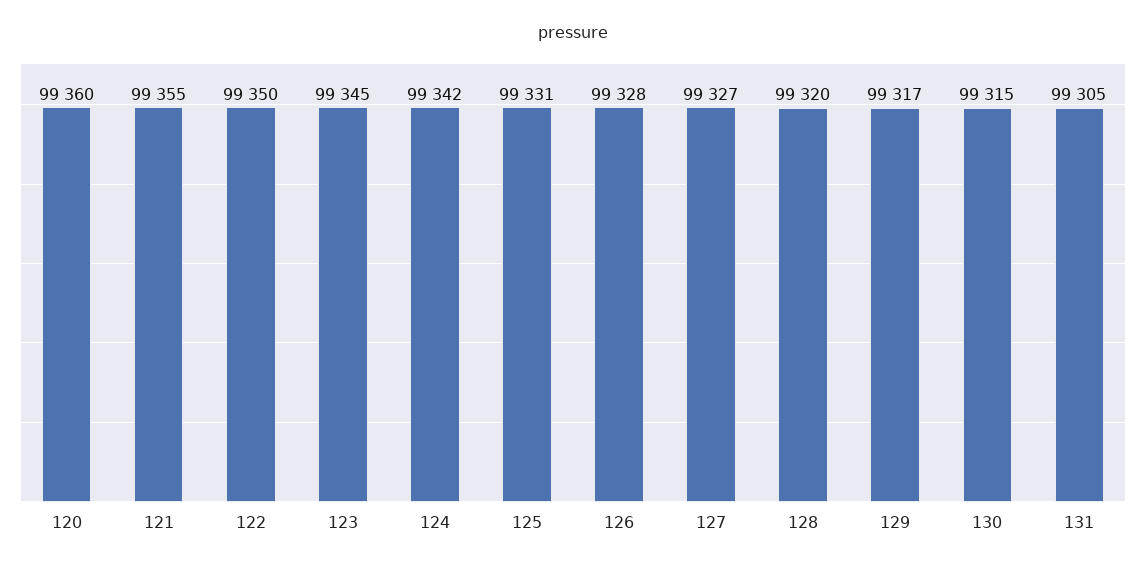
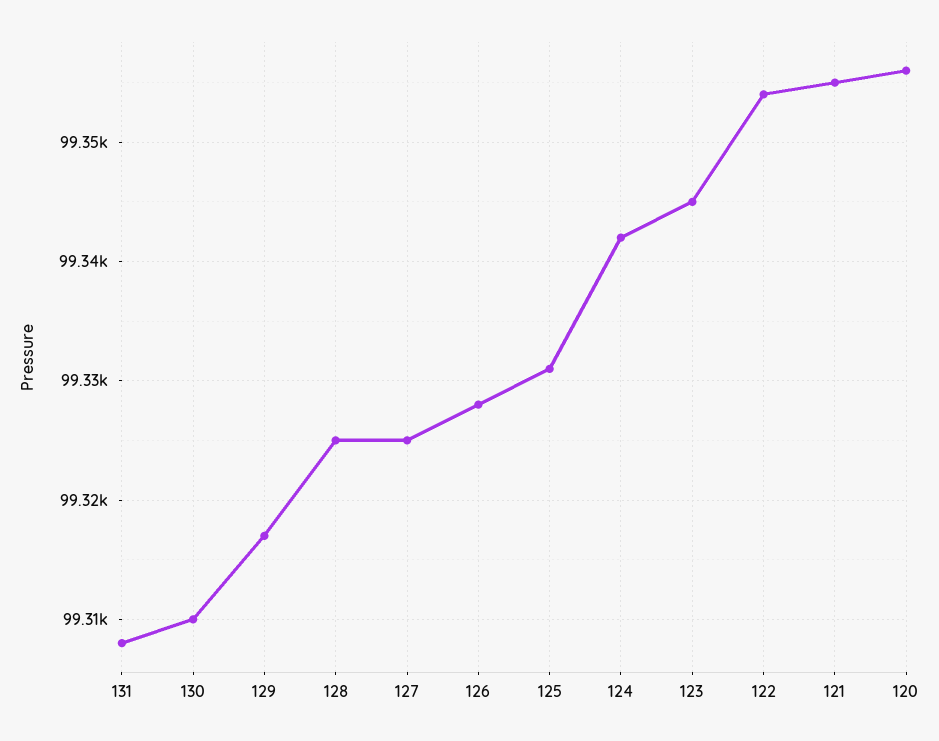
120: 99360 -> 99356
122: 99350 -> 99354
127: 99327 -> 99325
128: 99320 -> 99325
130: 99315 -> 99310
131: 99305 -> 99308

